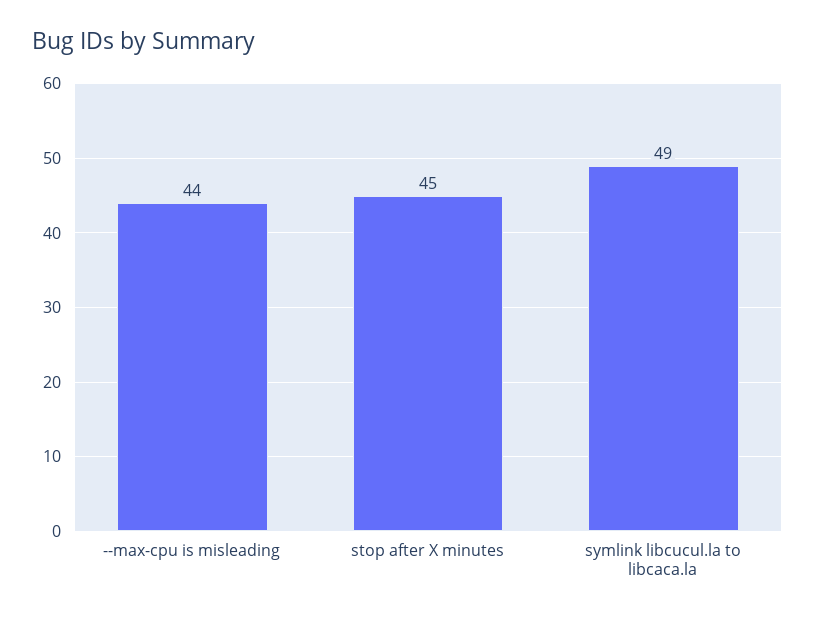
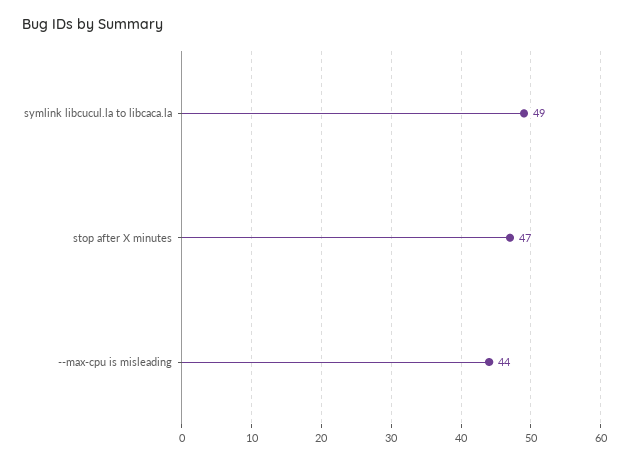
stop after X minutes: 45 -> 47

